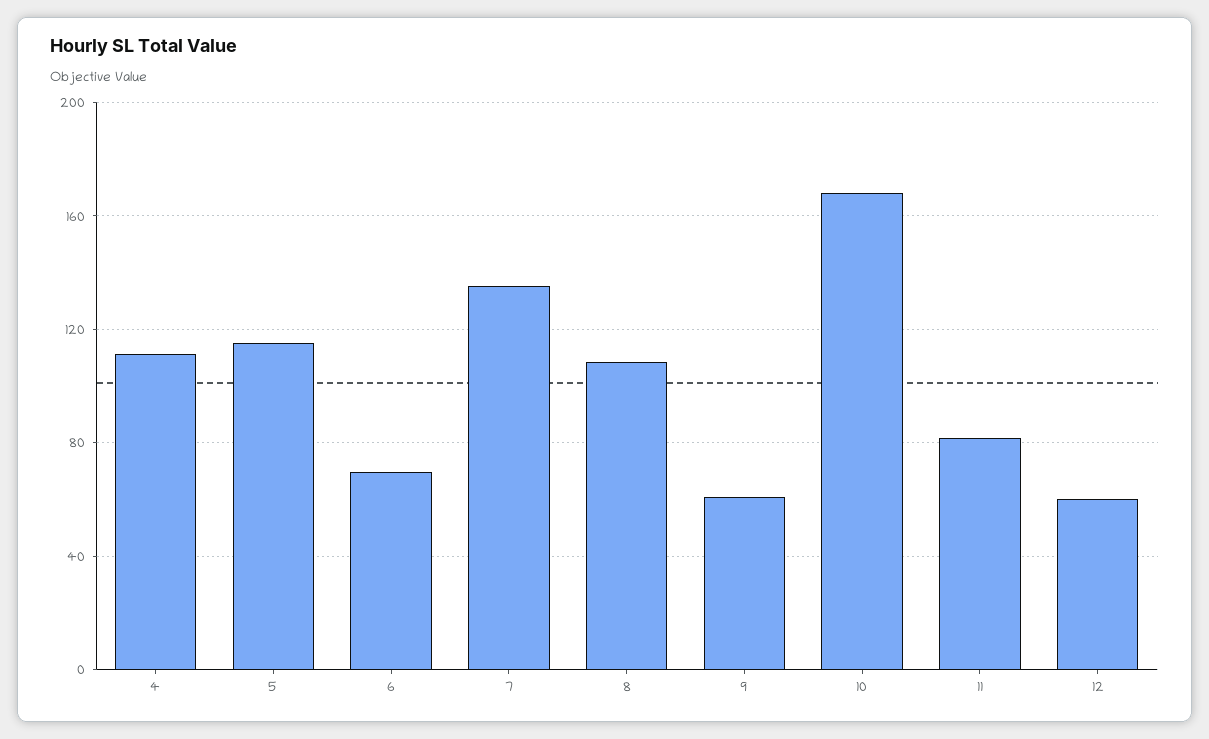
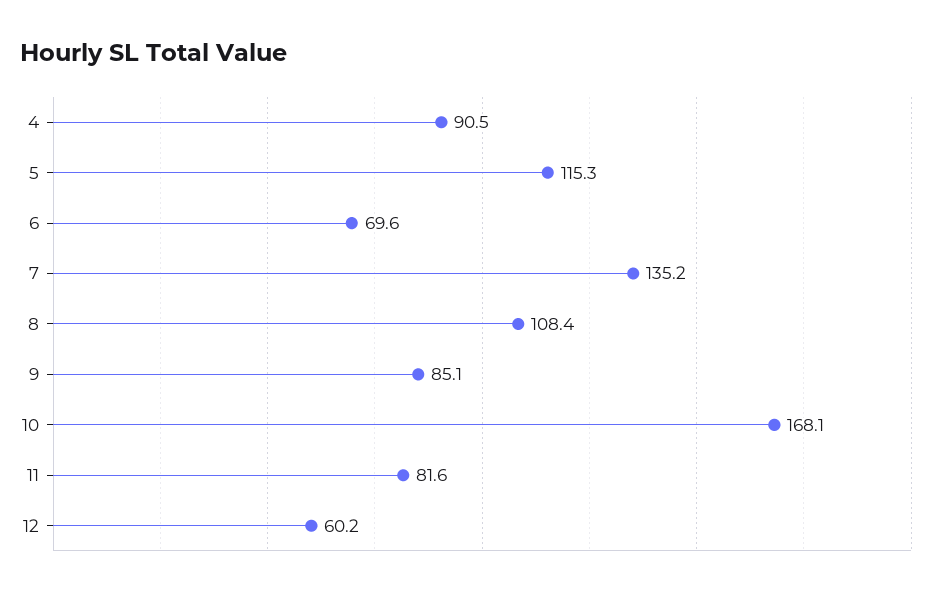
4: 110 -> 90.5
9: 60 -> 85.1

